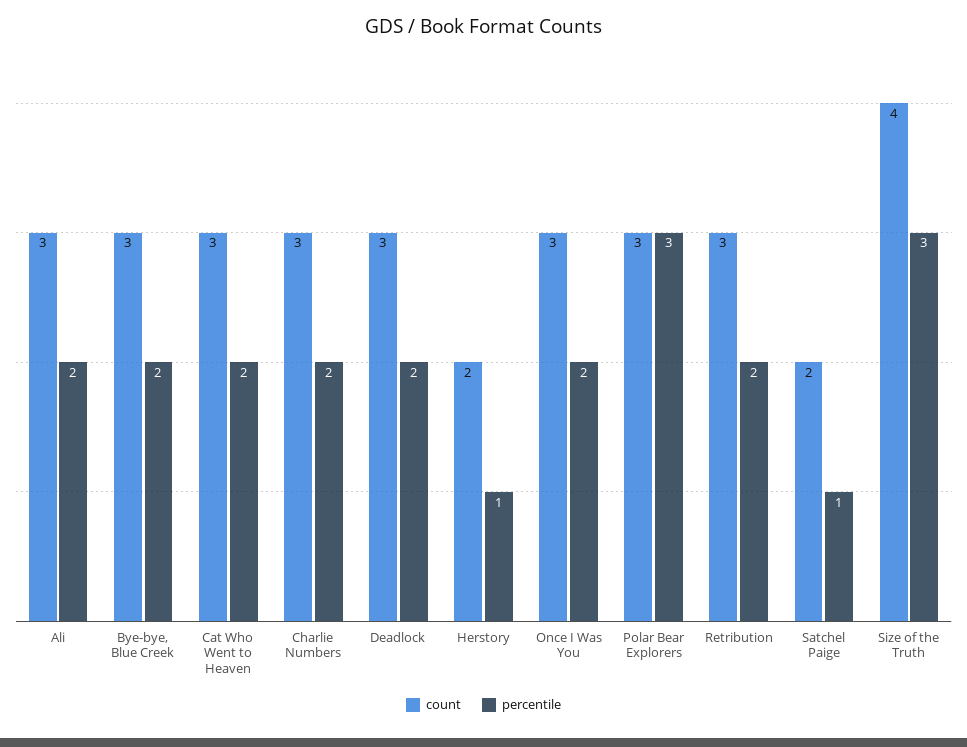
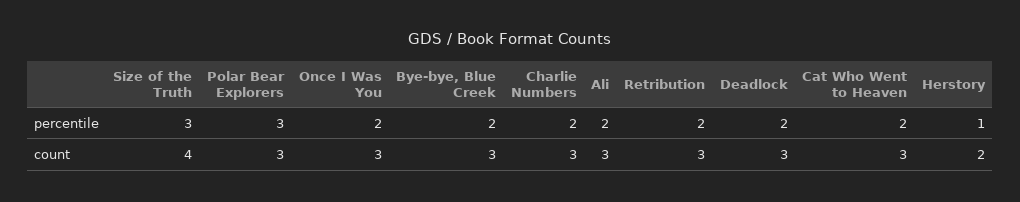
count, Satchel Paige: 2 -> none
percentile, Satchel Paige: 1 -> none

